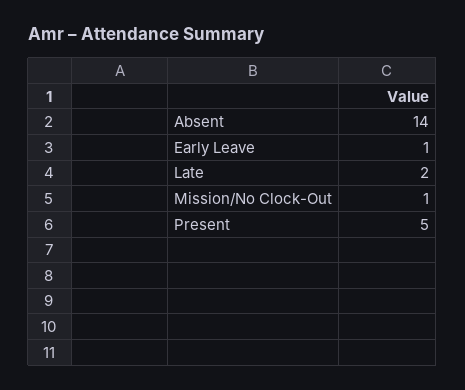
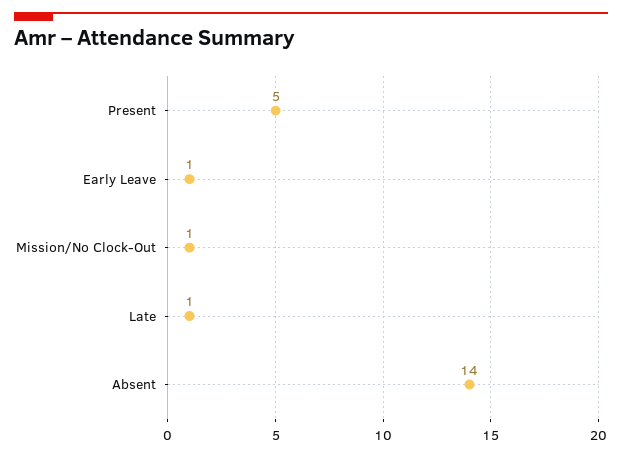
Late: 2 -> 1

